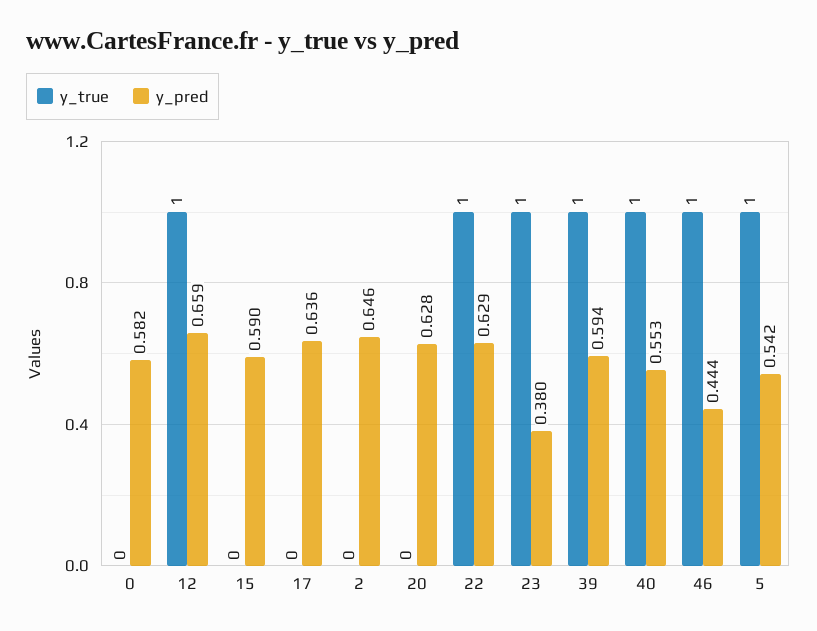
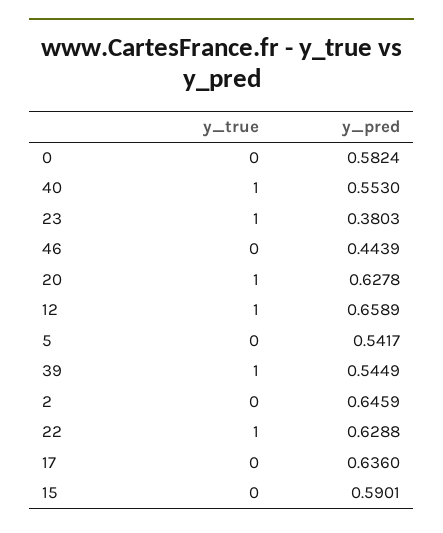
y_true, 20: 0 -> 1
y_pred, 39: 0.594 -> 0.5449
y_true, 46: 1 -> 0
y_true, 5: 1 -> 0

